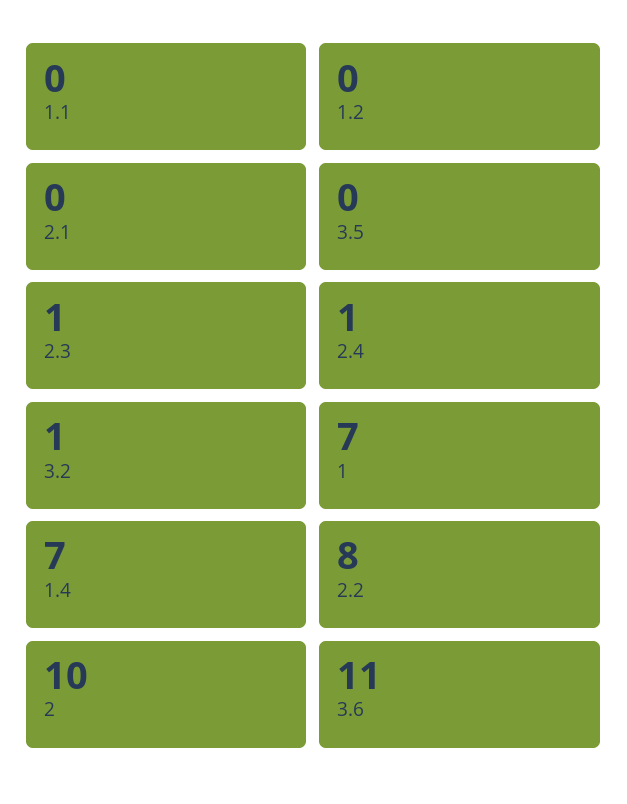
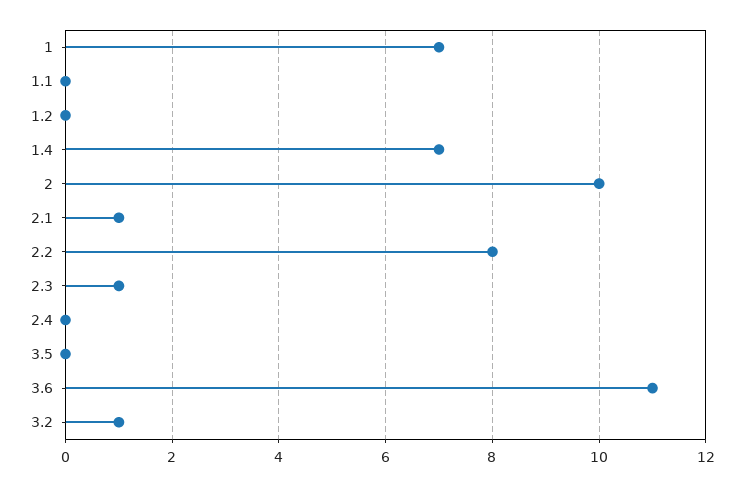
2.1: 0 -> 1
2.4: 1 -> 0

